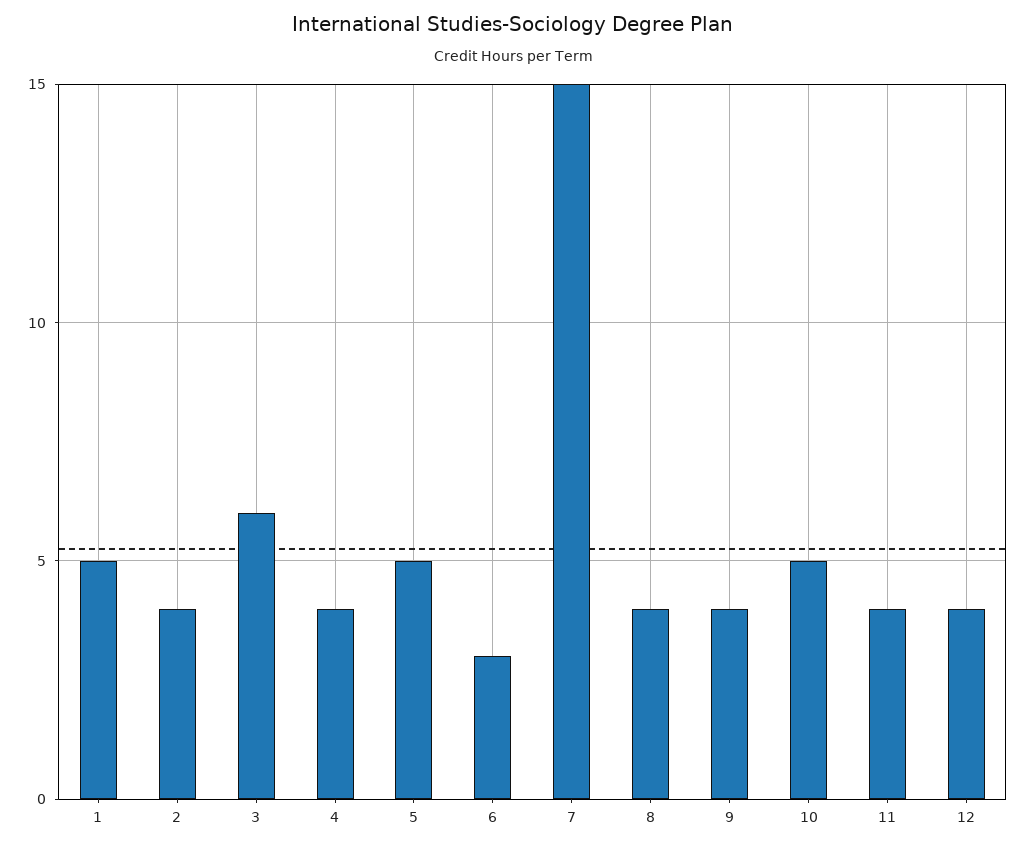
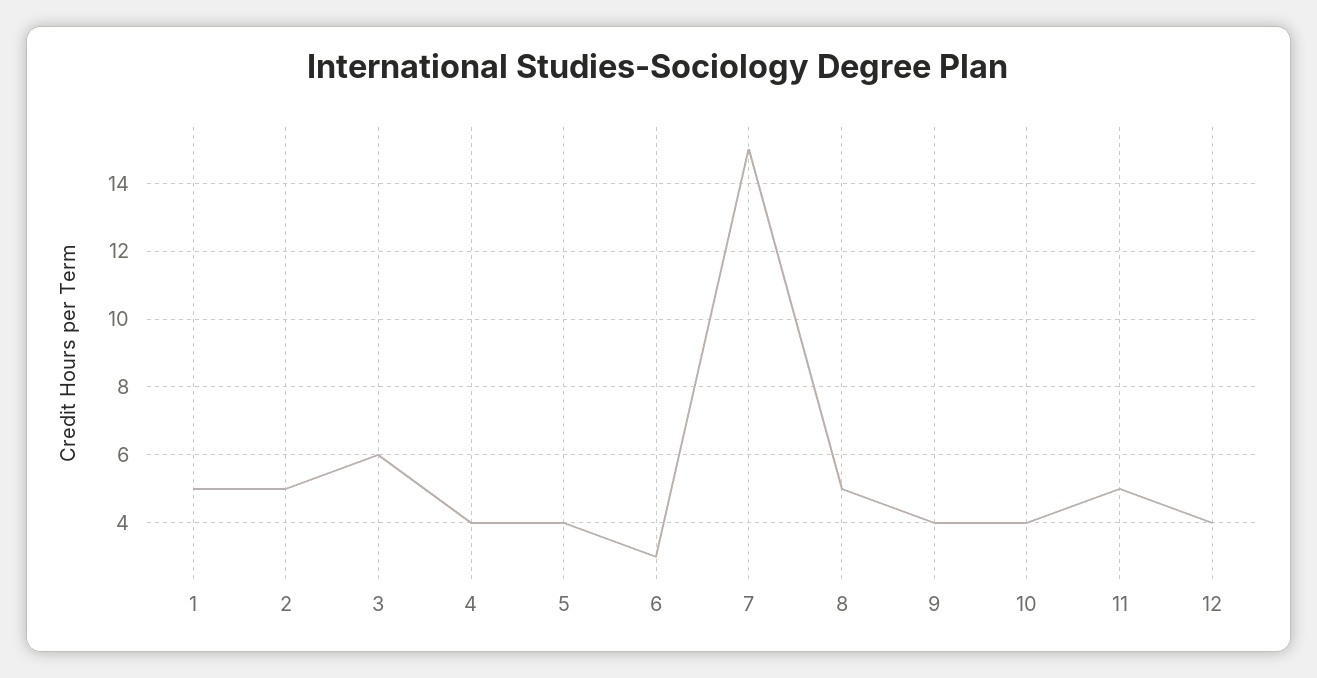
2: 4 -> 5
5: 5 -> 4
8: 4 -> 5
10: 5 -> 4
11: 4 -> 5

